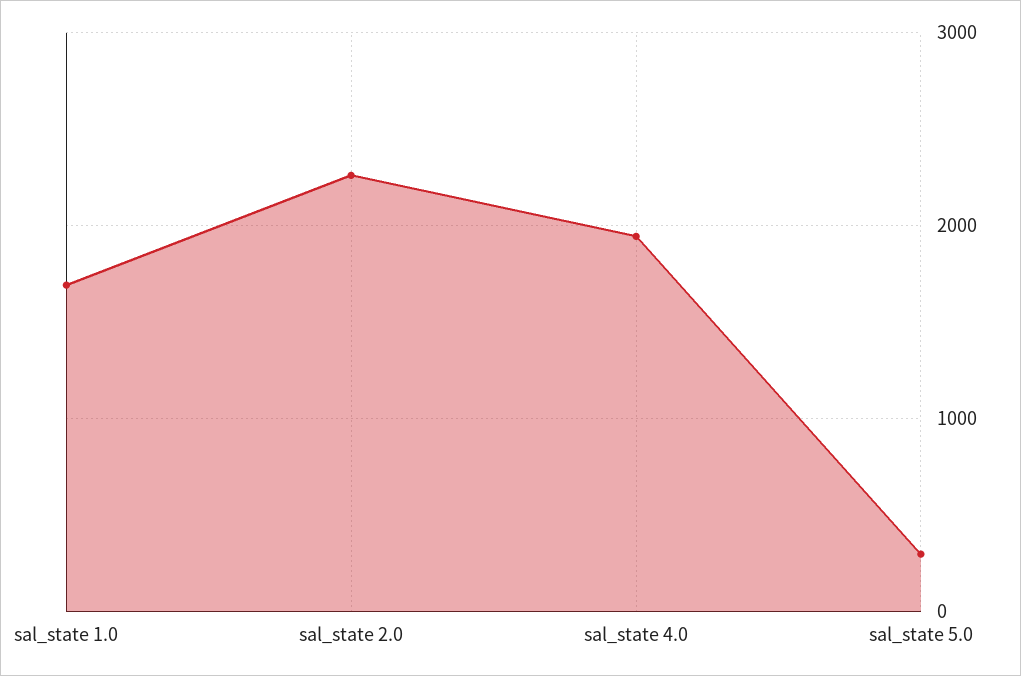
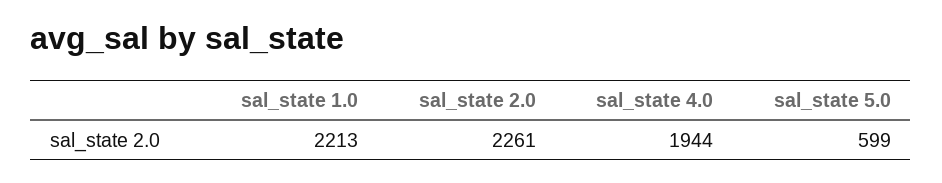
sal_state 1.0: 1700 -> 2213
sal_state 5.0: 300 -> 599

